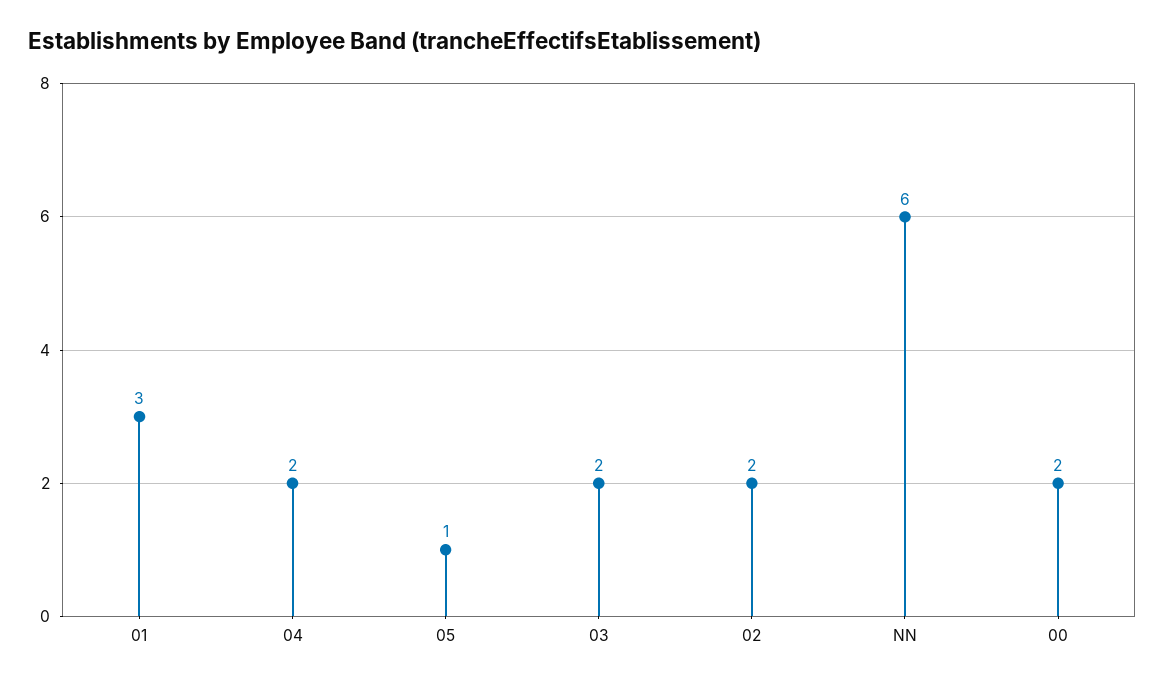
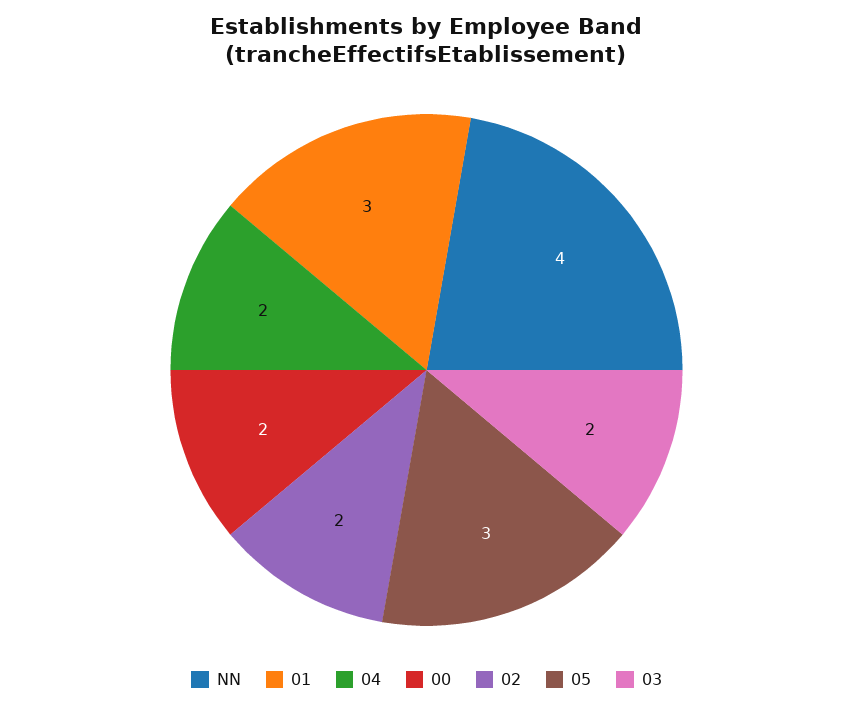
05: 1 -> 3
NN: 6 -> 4

